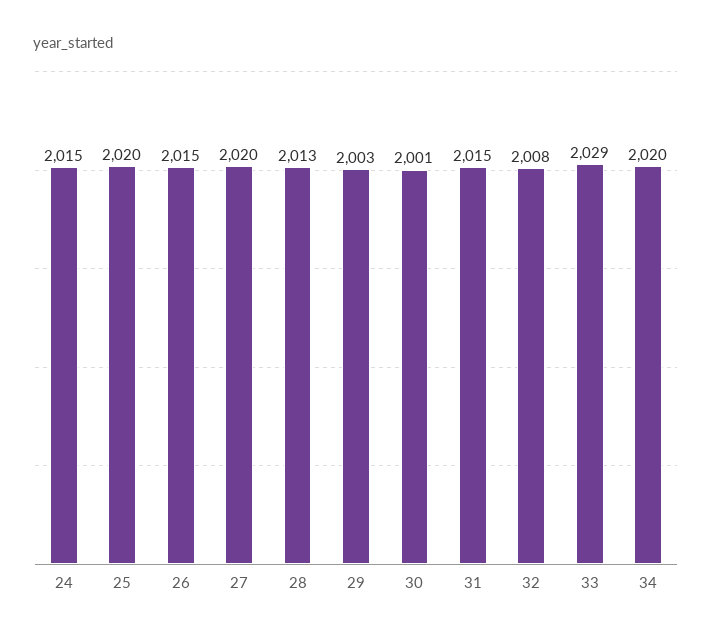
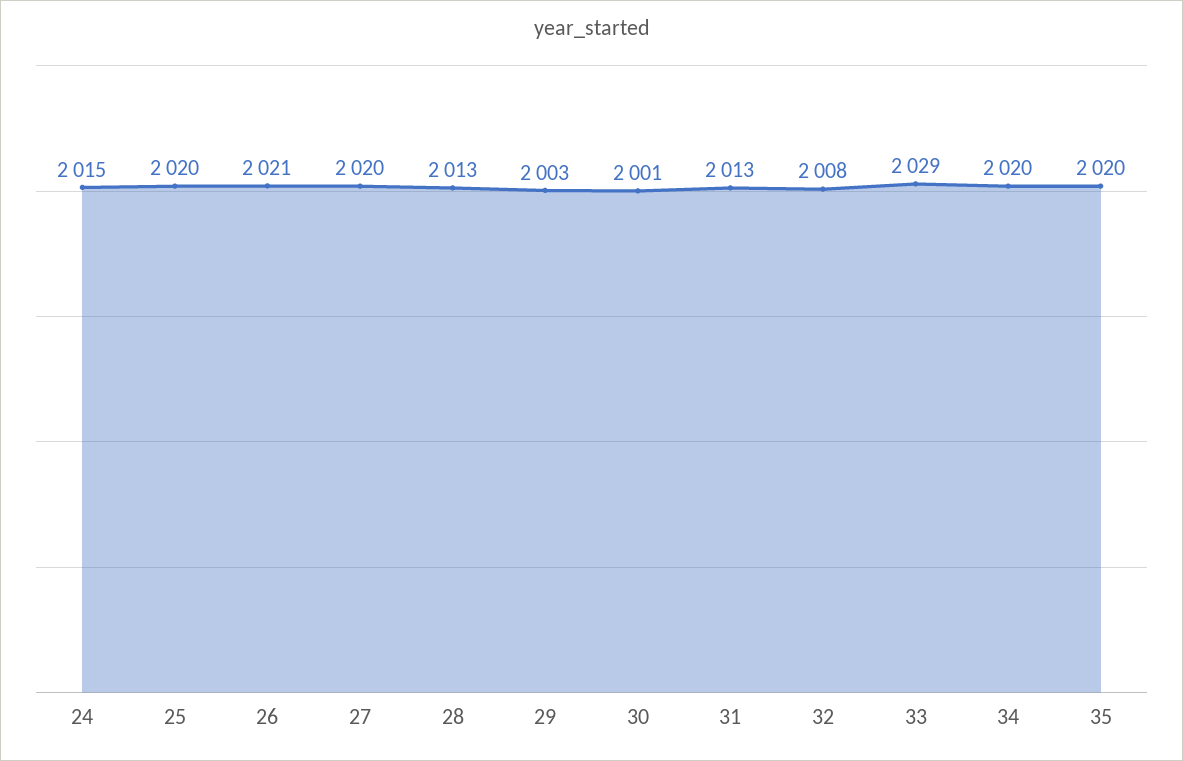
26: 2015 -> 2021
31: 2015 -> 2013
35: none -> 2020

